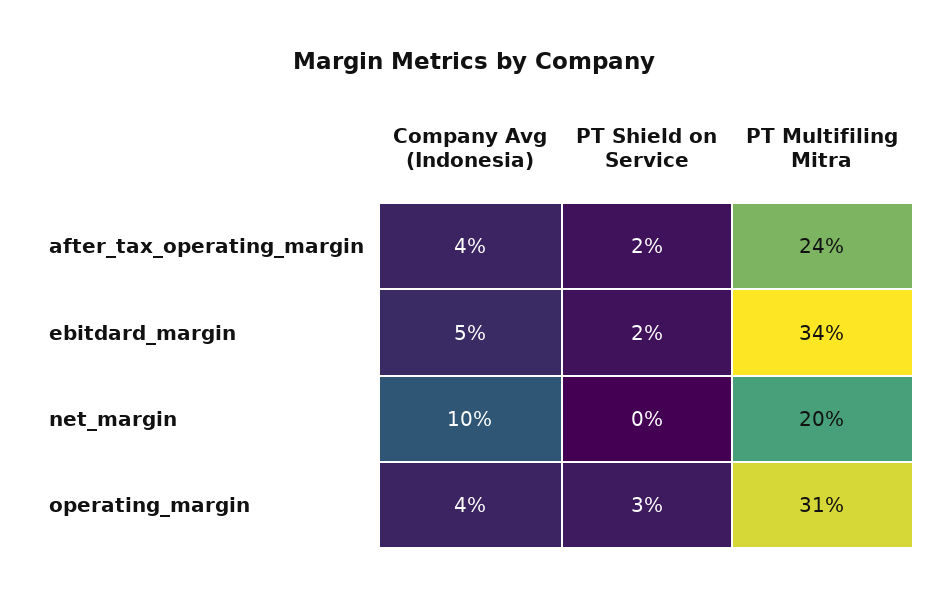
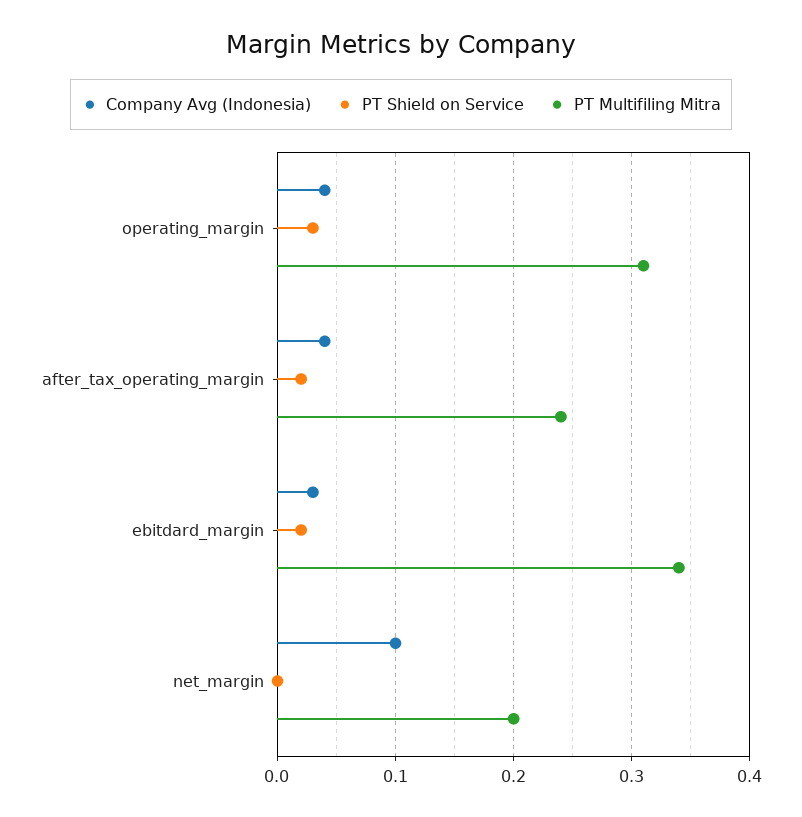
Company Avg (Indonesia), ebitdard_margin: 0.05 -> 0.03

